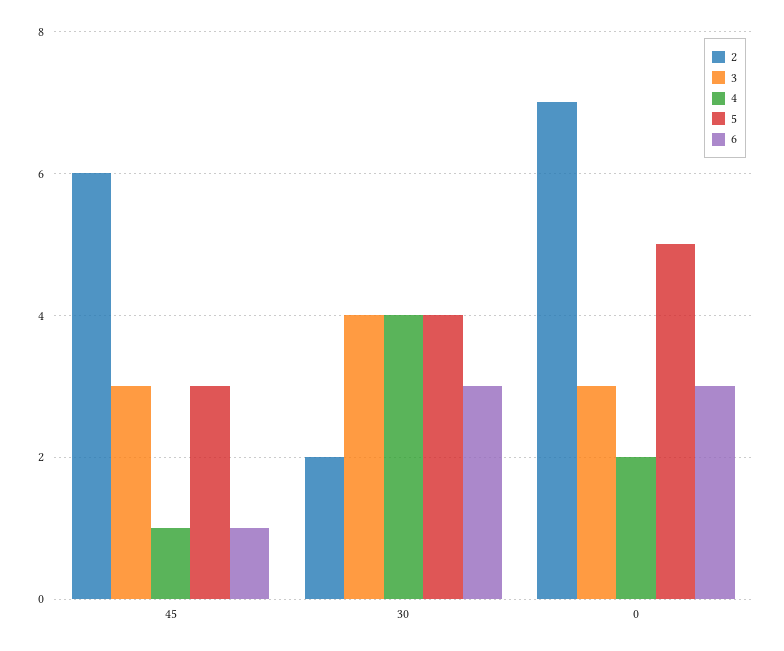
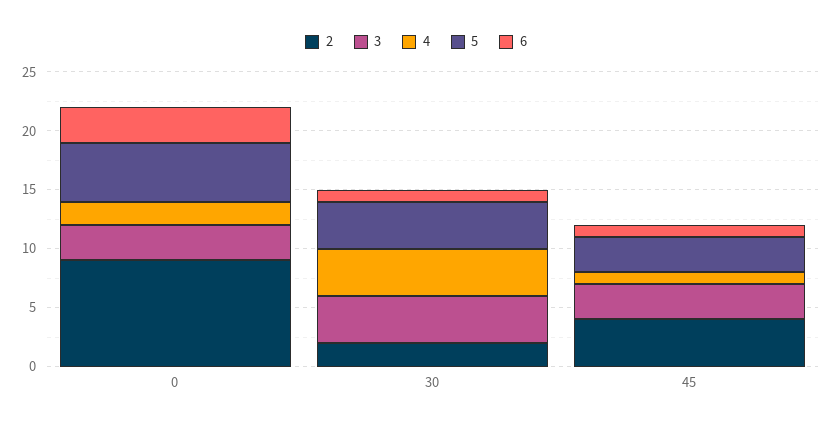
2, 45: 6 -> 4
6, 30: 3 -> 1
2, 0: 7 -> 9

